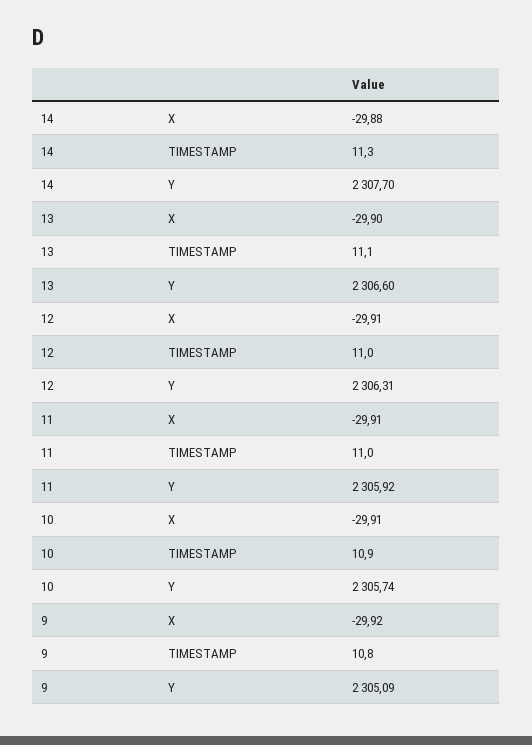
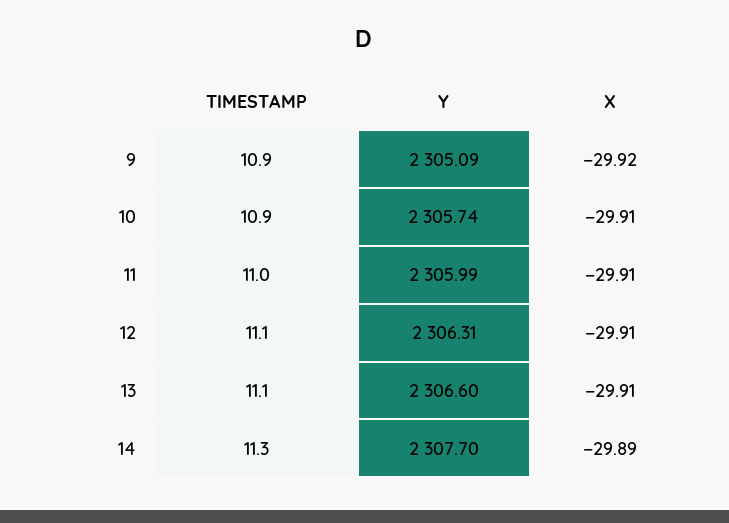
14, X: -29.88 -> -29.89
13, X: -29.9 -> -29.91
12, TIMESTAMP: 11 -> 11.1
11, Y: 2305.92 -> 2305.99
9, TIMESTAMP: 10.8 -> 10.9

